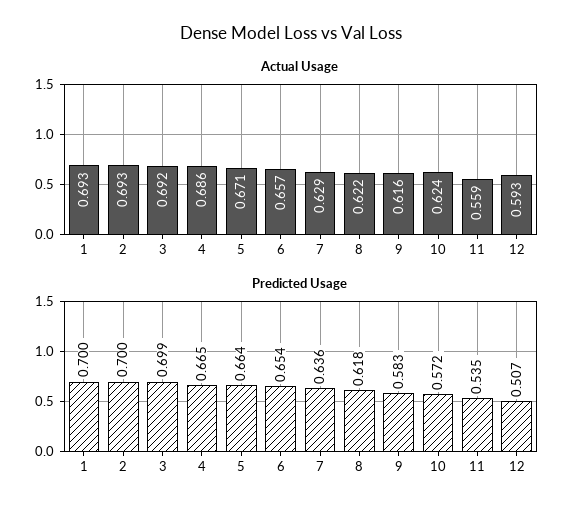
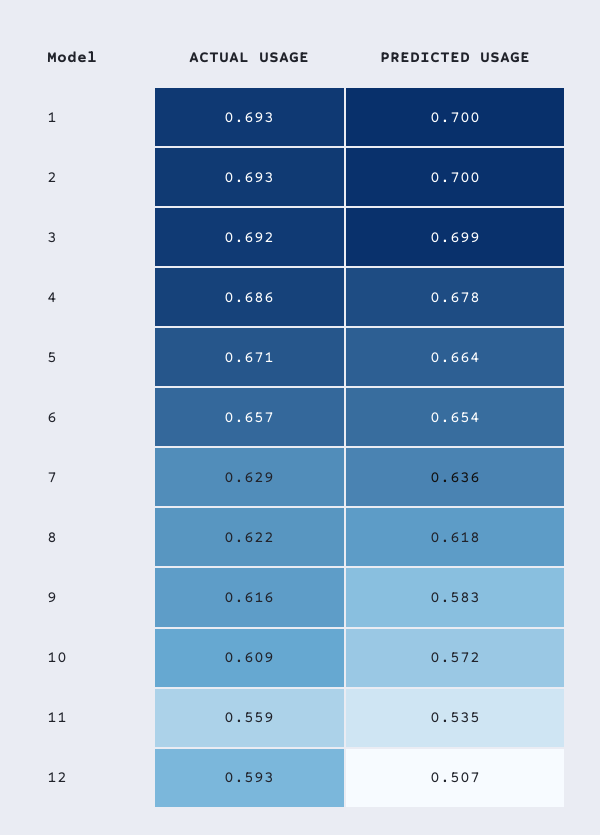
Actual Usage, 10: 0.624 -> 0.609
Predicted Usage, 4: 0.665 -> 0.678

